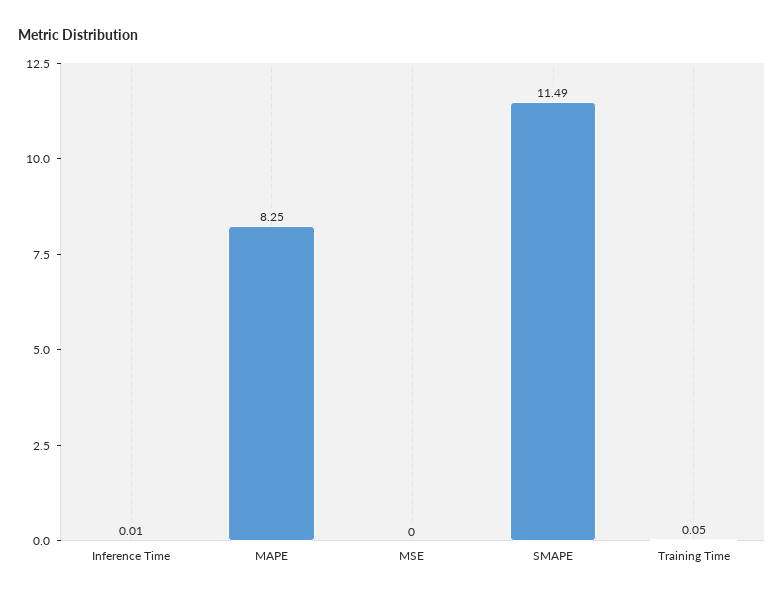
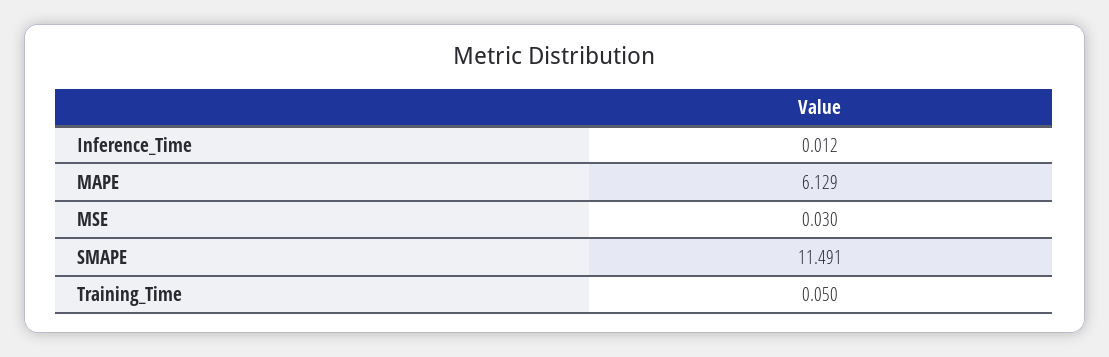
MAPE: 8.25 -> 6.129
MSE: 0 -> 0.03

